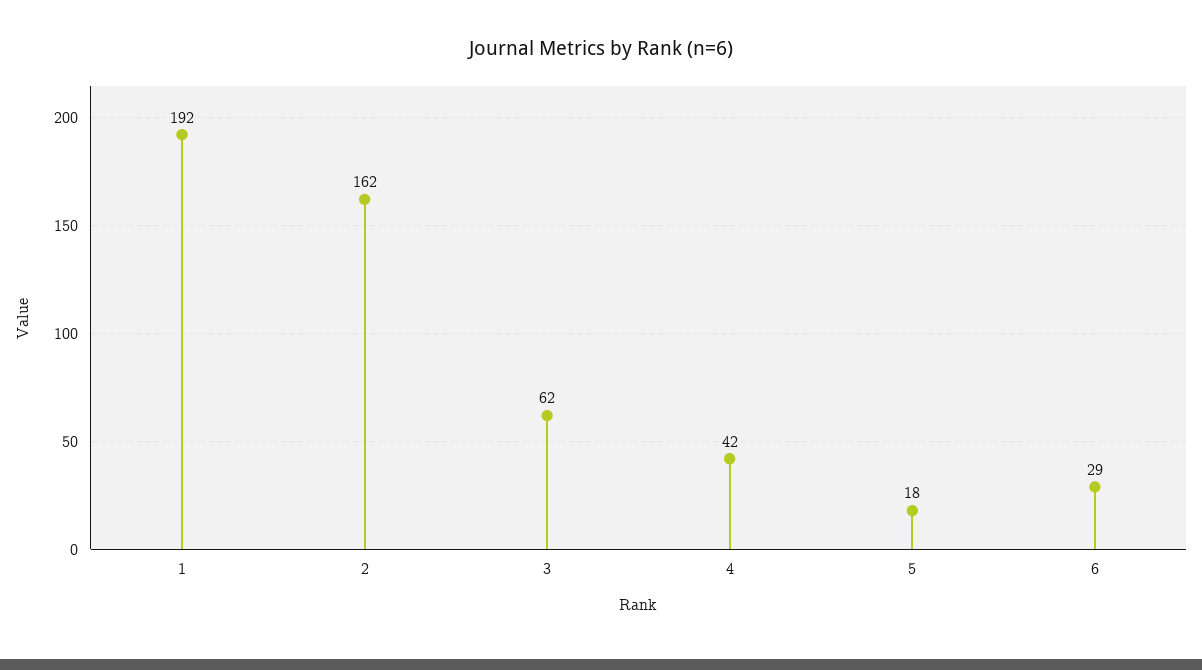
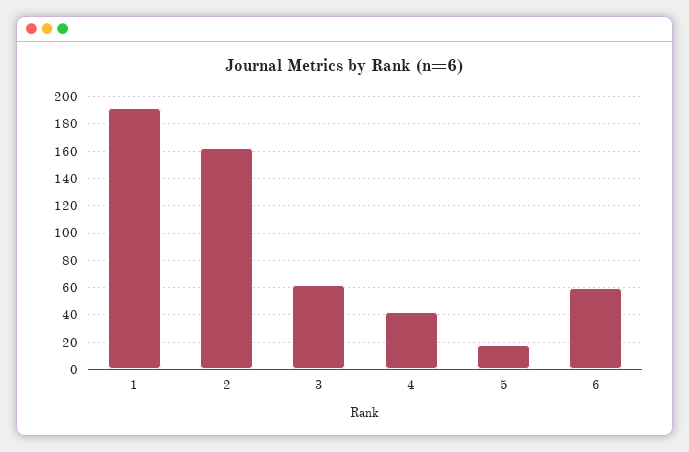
6: 29 -> 60

